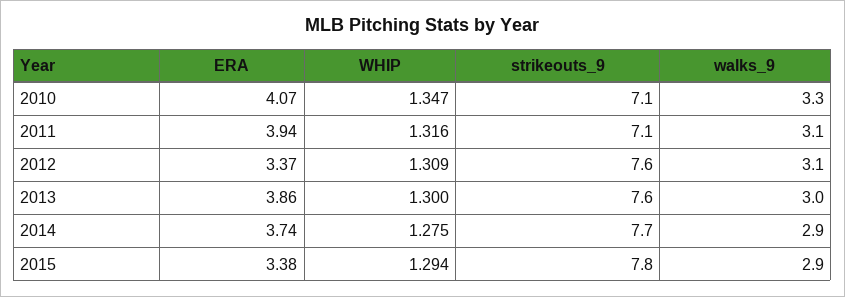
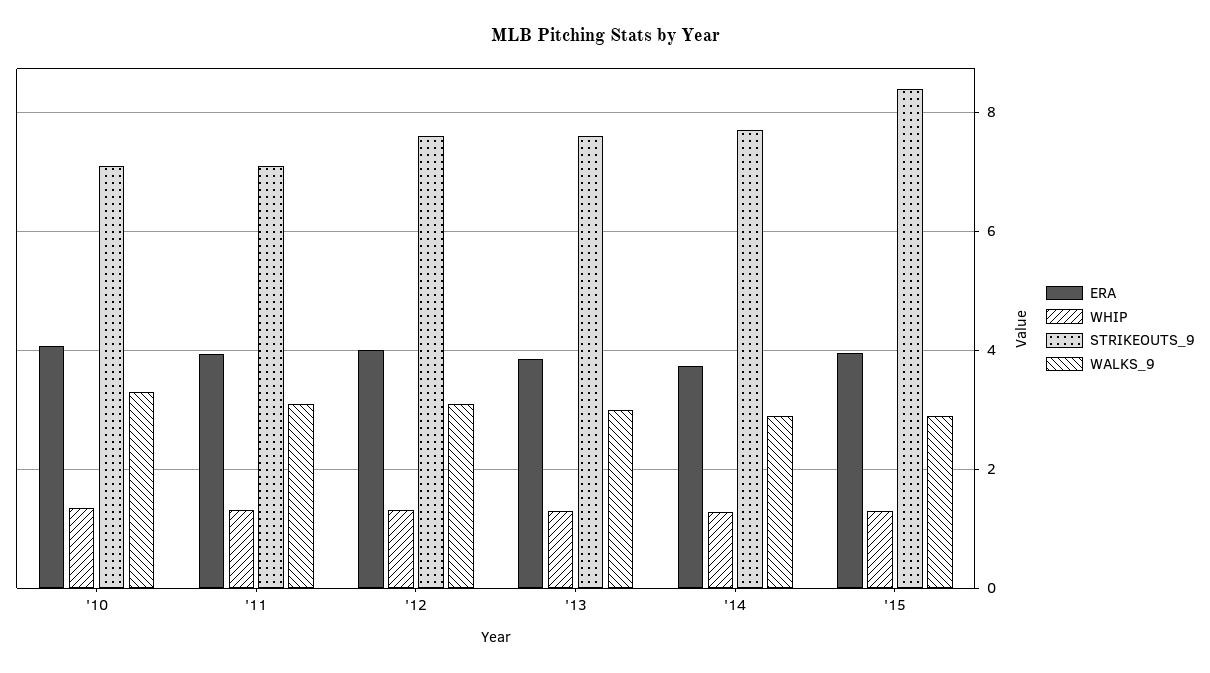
ERA, 2012: 3.37 -> 4
ERA, 2015: 3.38 -> 4
strikeouts_9, 2015: 7.8 -> 8.4

